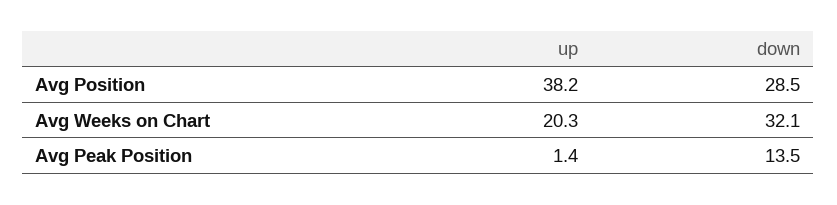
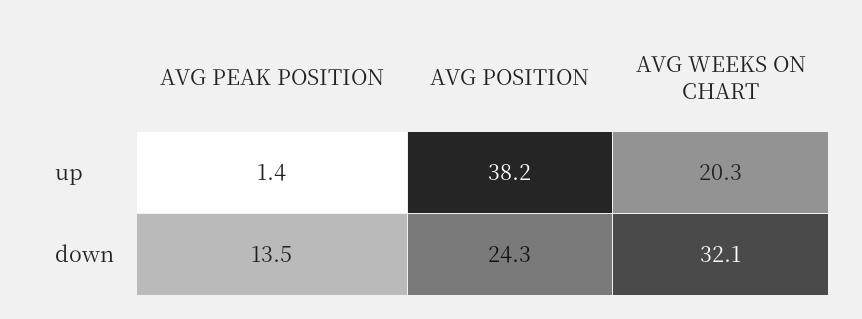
down, Avg Position: 28.5 -> 24.3

